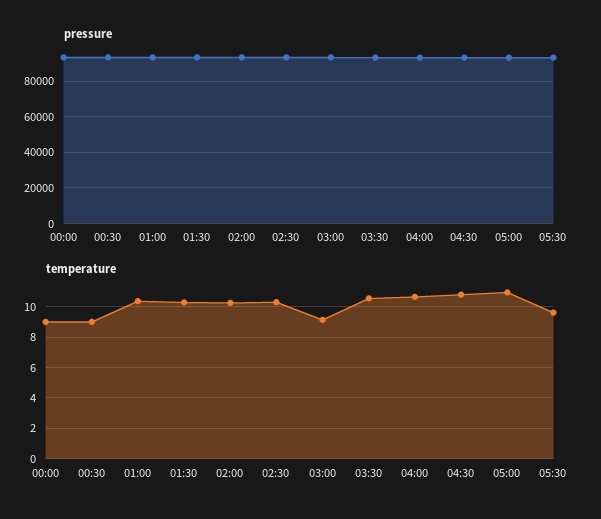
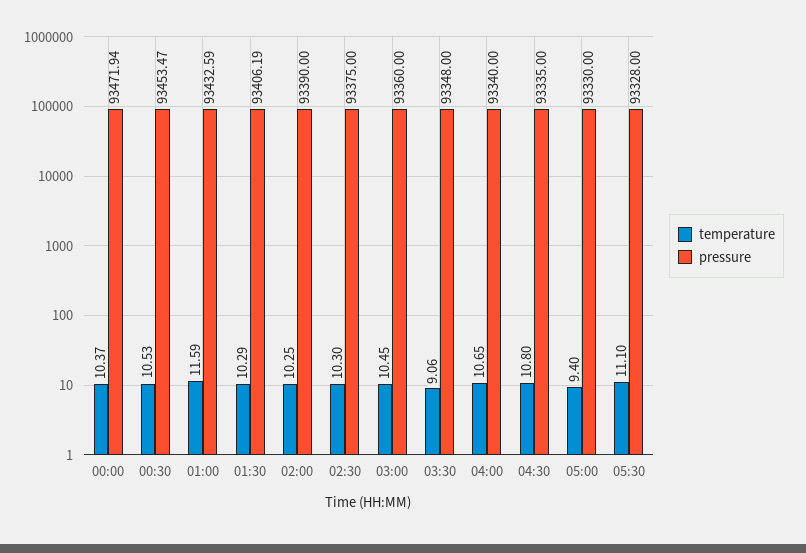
temperature, 00:00: 9 -> 10.37
temperature, 00:30: 9 -> 10.53
temperature, 01:00: 10.5 -> 11.59
temperature, 03:00: 9 -> 10.45
temperature, 03:30: 10.5 -> 9.06
temperature, 05:00: 11 -> 9.4
temperature, 05:30: 9.5 -> 11.1

